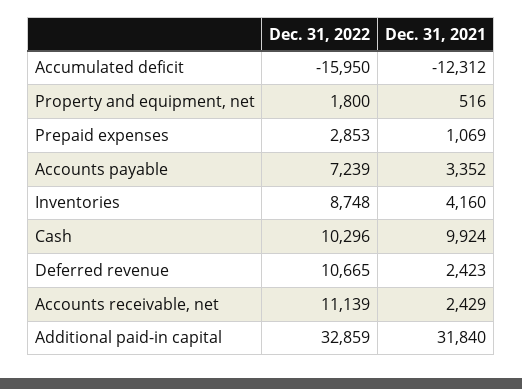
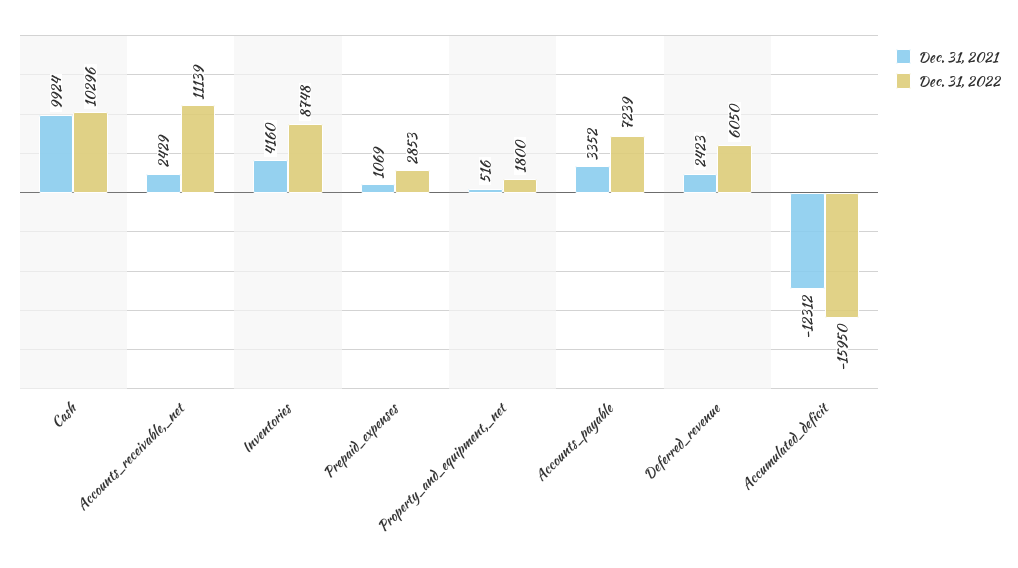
Dec. 31, 2022, Deferred revenue: 10665 -> 6050
Dec. 31, 2022, Additional paid-in capital: 32859 -> none
Dec. 31, 2021, Additional paid-in capital: 31840 -> none

